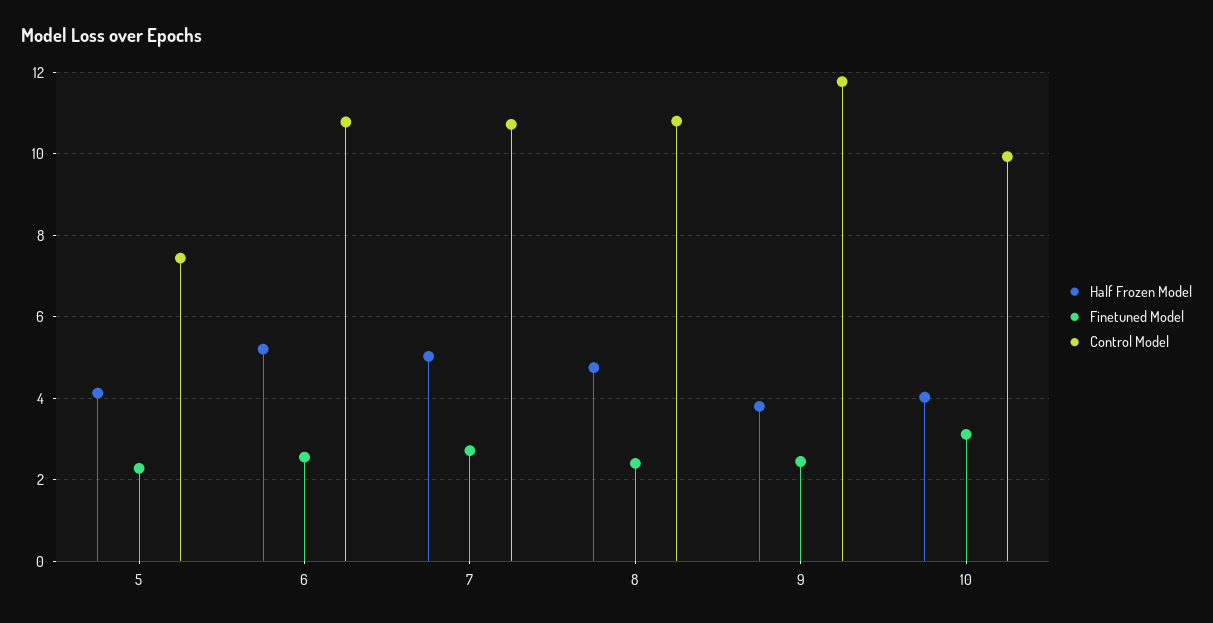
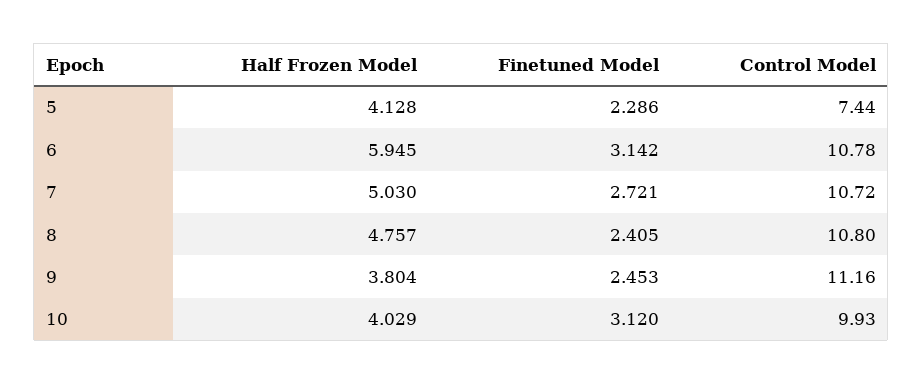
Half Frozen Model, 6: 5.2 -> 5.945
Finetuned Model, 6: 2.6 -> 3.142
Control Model, 9: 11.8 -> 11.16

